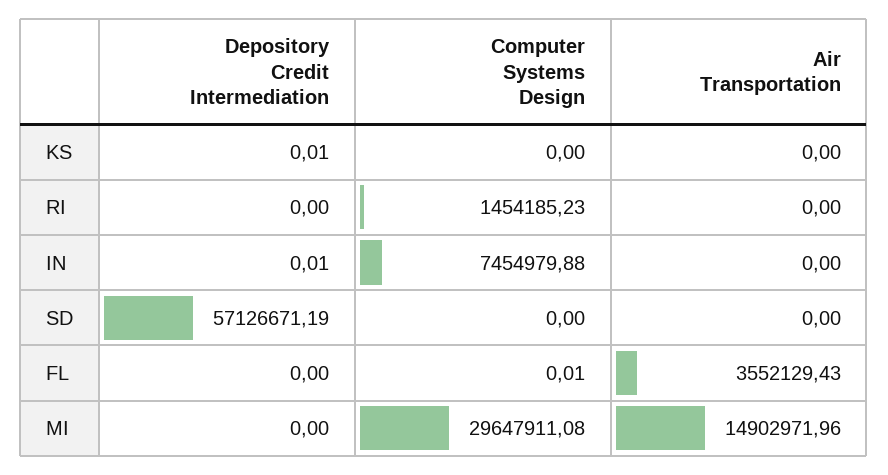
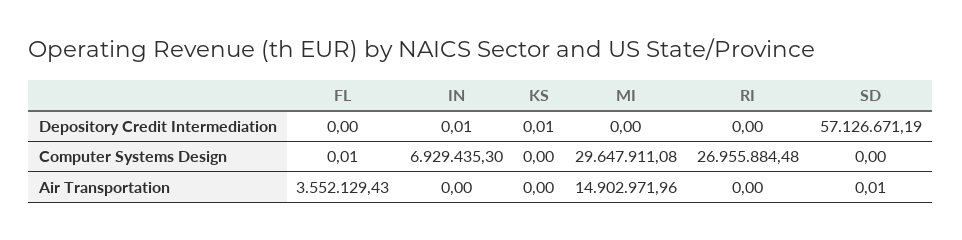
Computer Systems Design, RI: 1454185.23 -> 26955884.48
Computer Systems Design, IN: 7454979.88 -> 6929435.3
Air Transportation, SD: 0 -> 0.01

